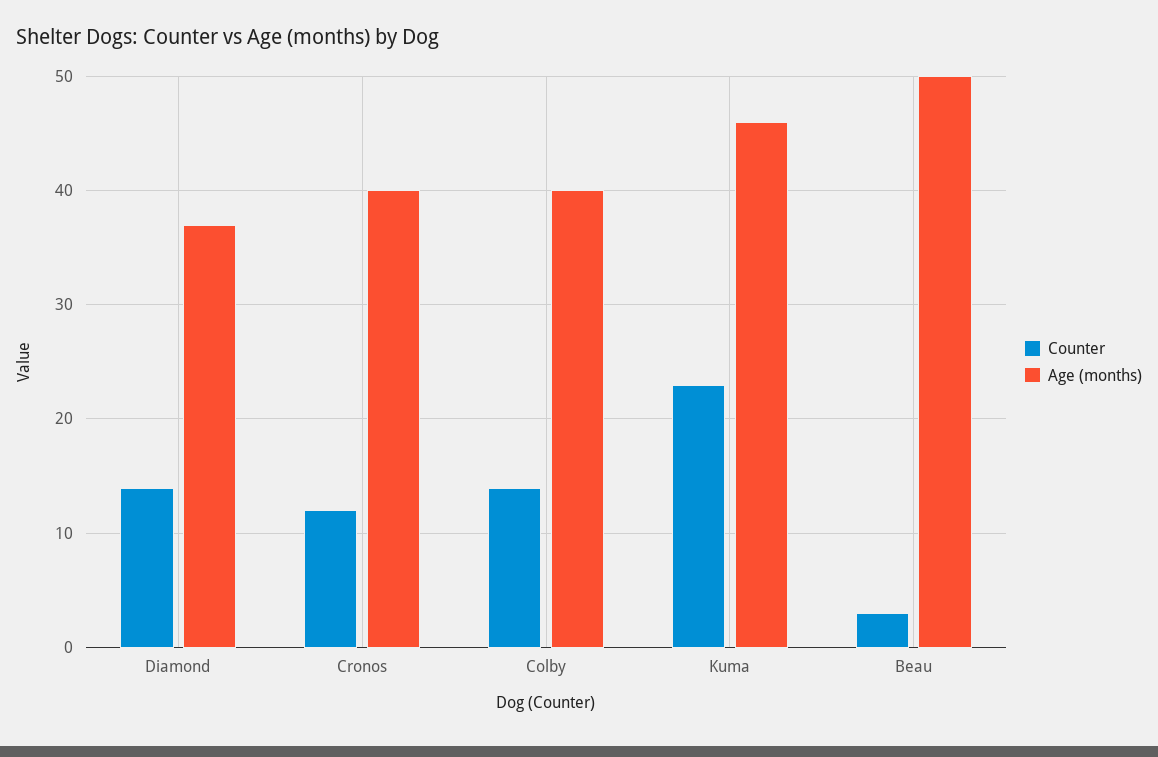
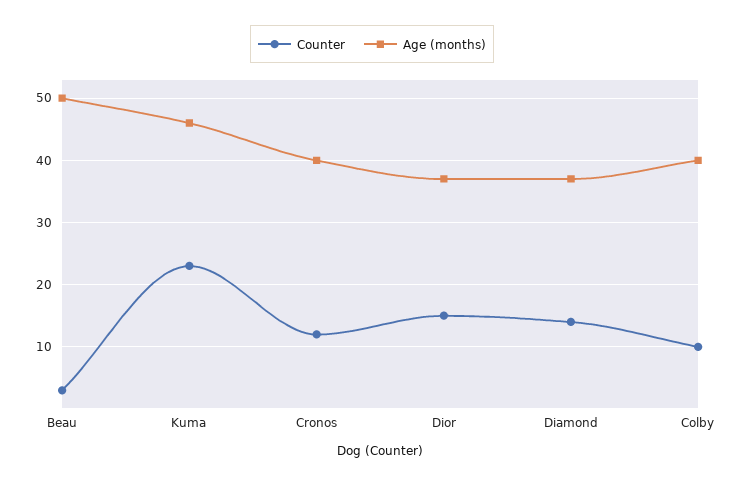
Counter, Colby: 14 -> 10
Counter, Dior: none -> 15
Age (months), Dior: none -> 37

